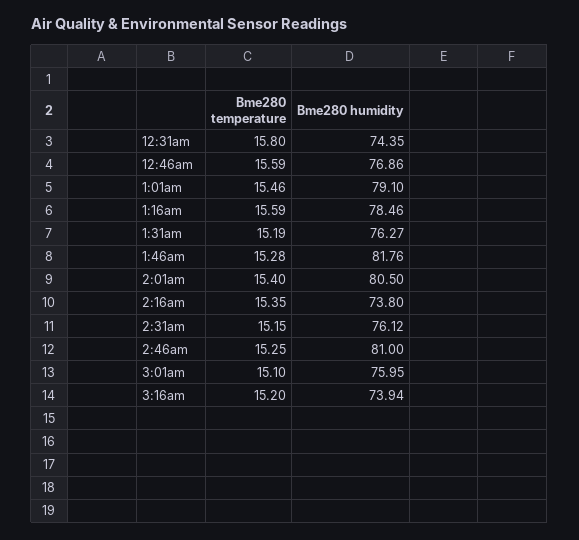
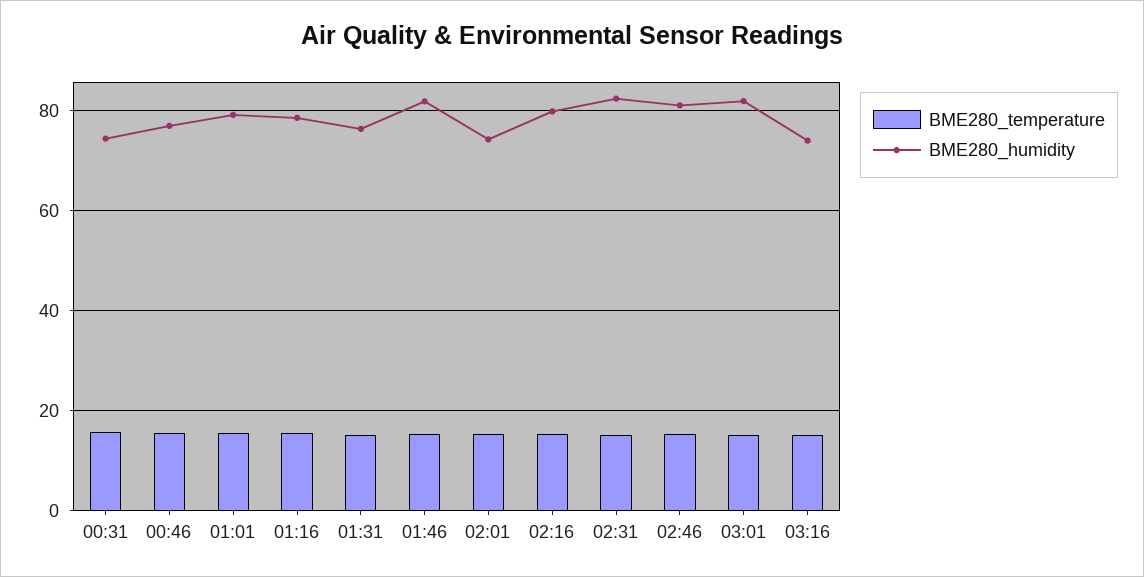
Bme280 humidity, 2:01am: 80.5 -> 74
Bme280 humidity, 2:16am: 73.8 -> 80
Bme280 humidity, 2:31am: 76.12 -> 82
Bme280 humidity, 3:01am: 75.95 -> 82

